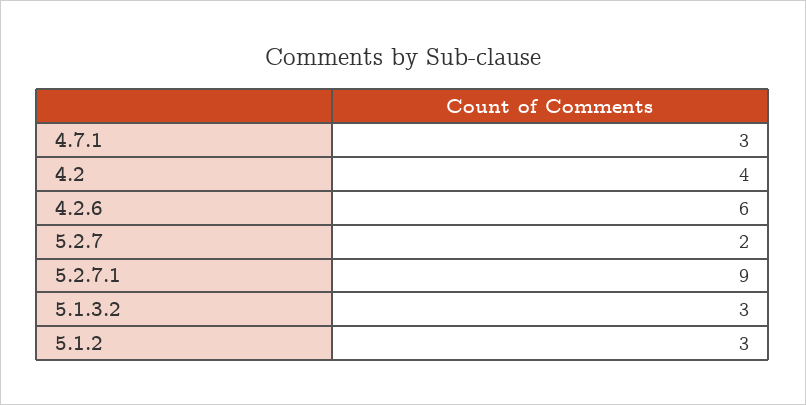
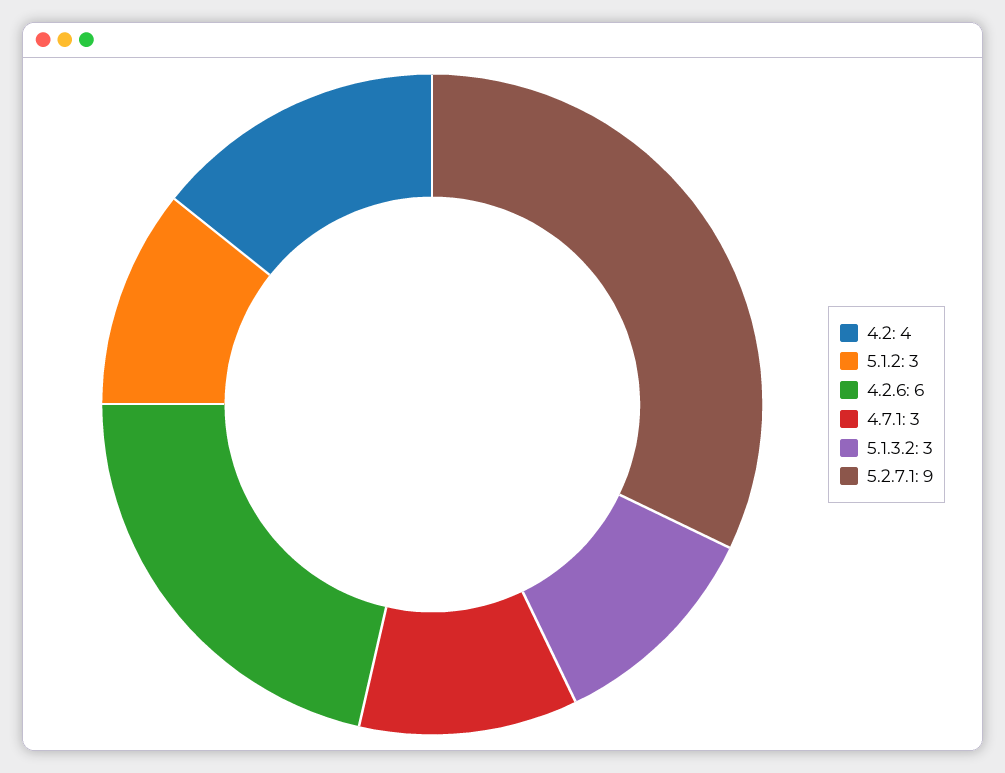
5.2.7: 2 -> none

